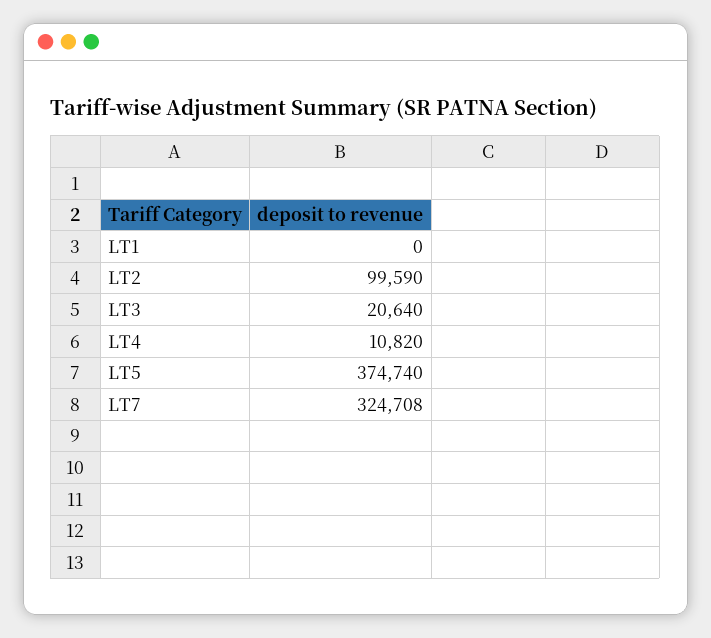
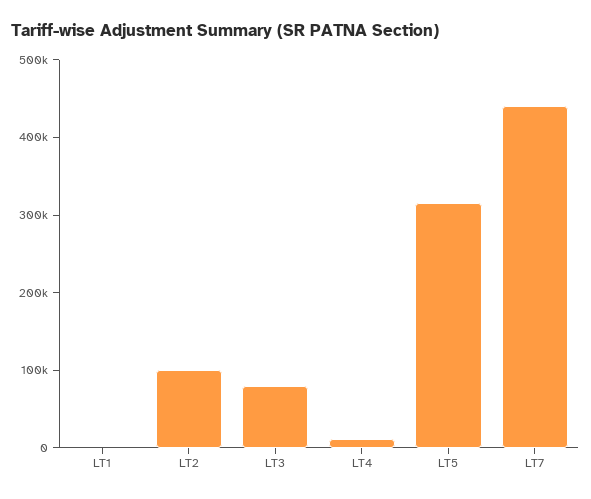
LT3: 20640 -> 80000
LT5: 374740 -> 320000
LT7: 324708 -> 440000

